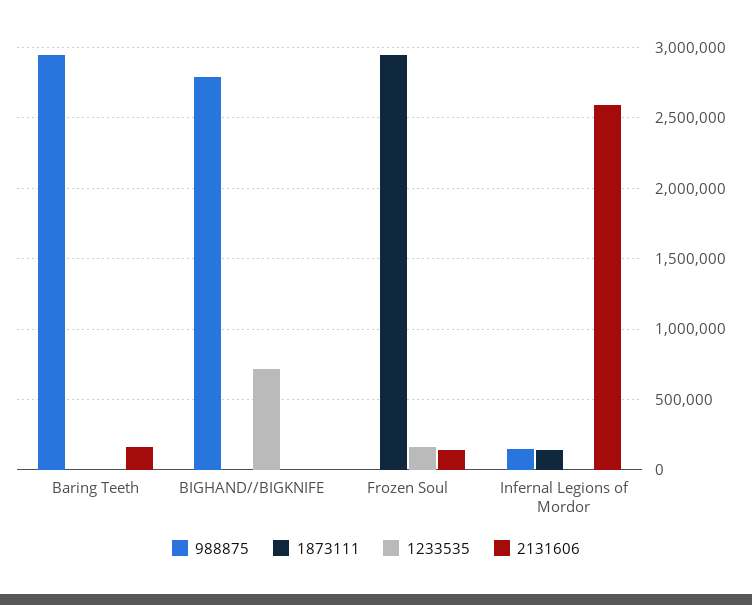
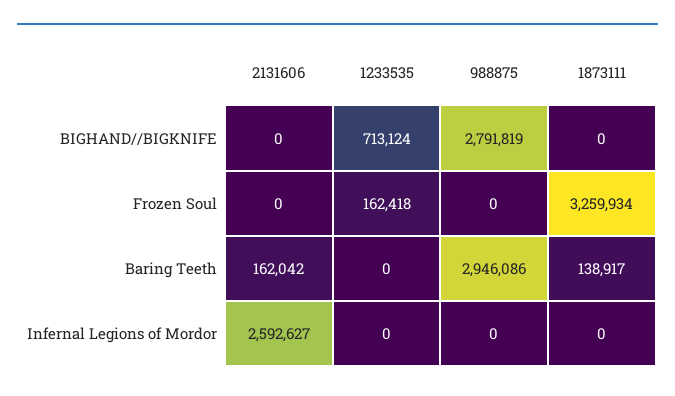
1873111, Baring Teeth: 0 -> 138917
1873111, Frozen Soul: 2950000 -> 3259934
2131606, Frozen Soul: 150000 -> 0
988875, Infernal Legions of Mordor: 150000 -> 0
1873111, Infernal Legions of Mordor: 150000 -> 0

